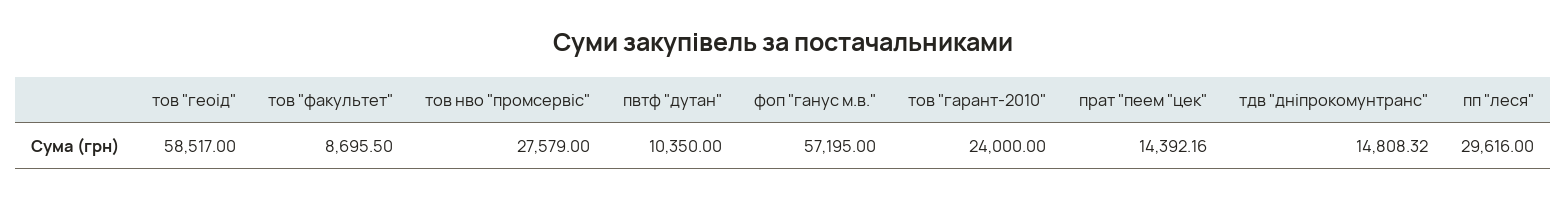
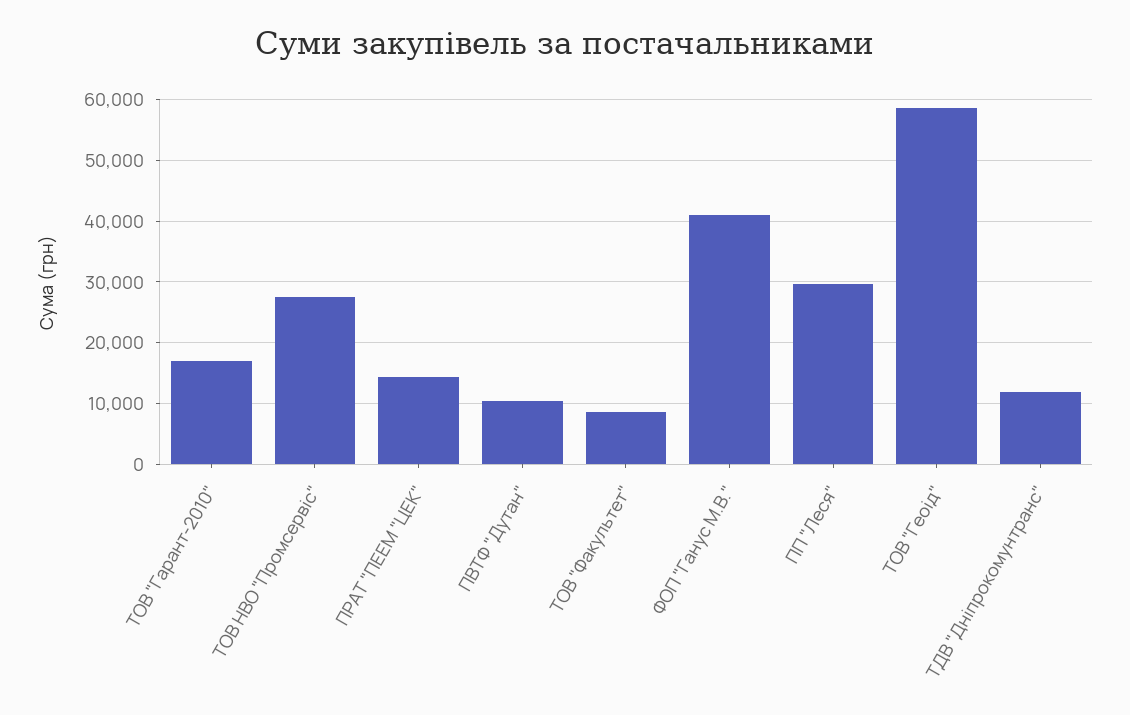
фоп "ганус м.в.": 57195 -> 41000
тов "гарант-2010": 24000 -> 17000
тдв "дніпрокомунтранс": 14808.32 -> 12000

